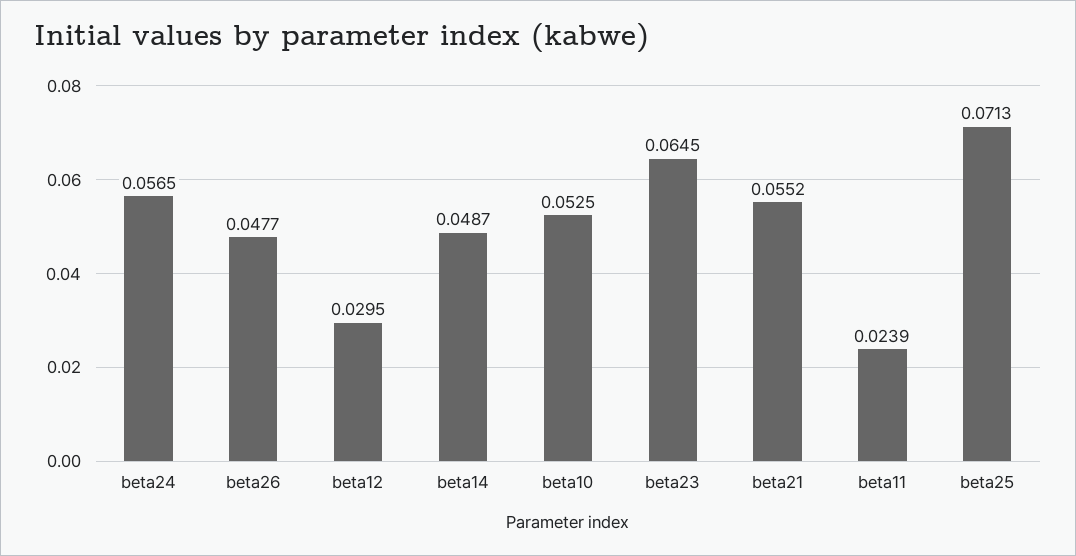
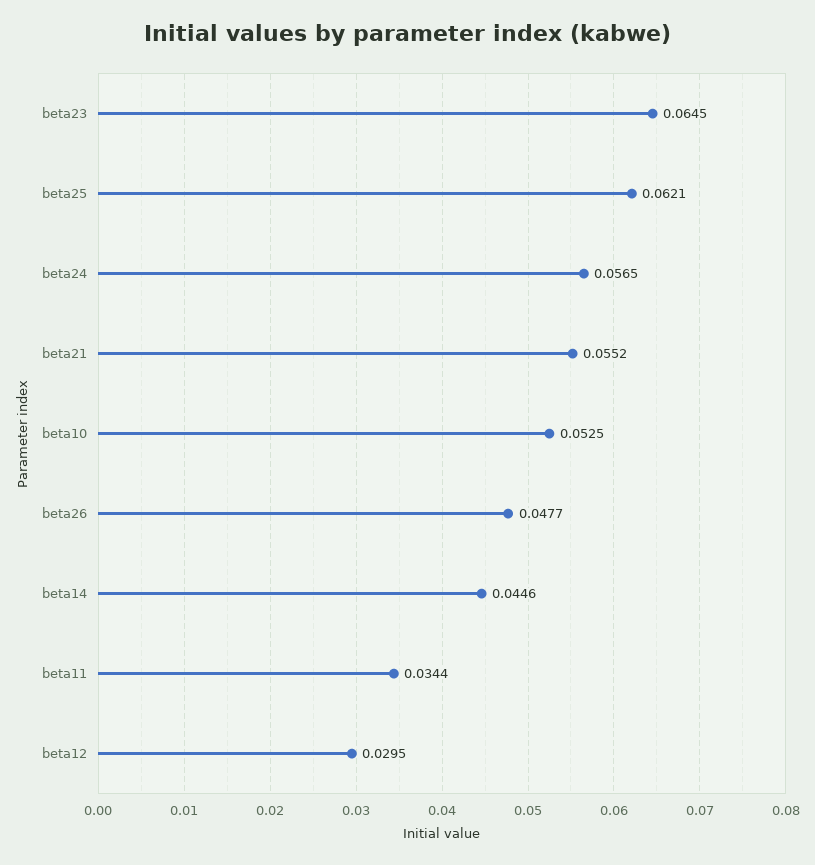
beta14: 0.0487 -> 0.0446
beta11: 0.0239 -> 0.0344
beta25: 0.0713 -> 0.0621

